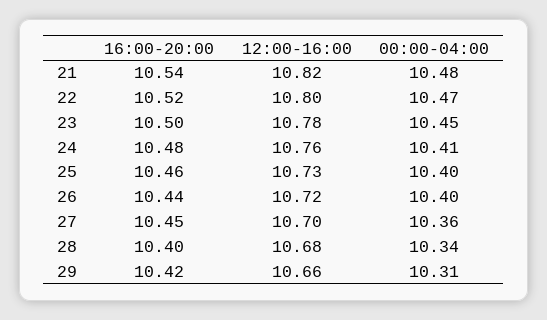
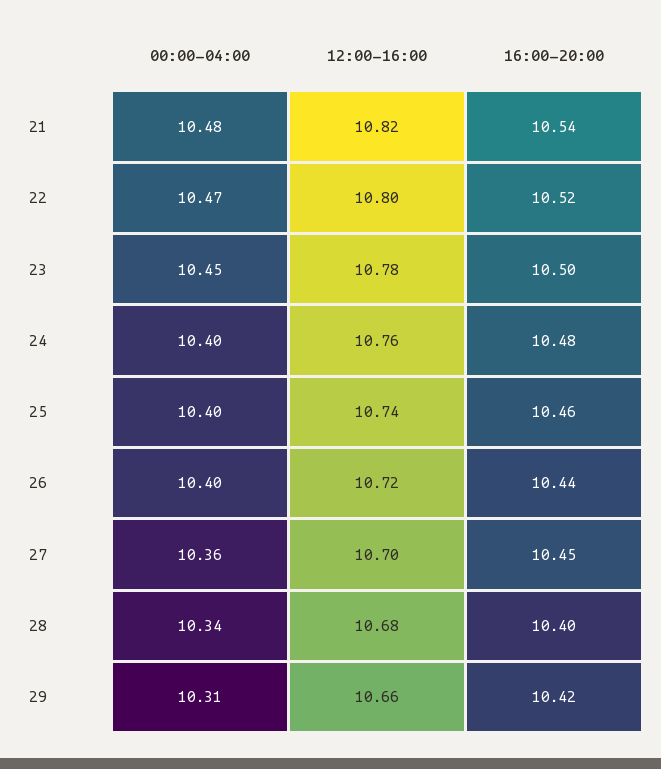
00:00-04:00, 24: 10.41 -> 10.4
12:00-16:00, 25: 10.73 -> 10.74

